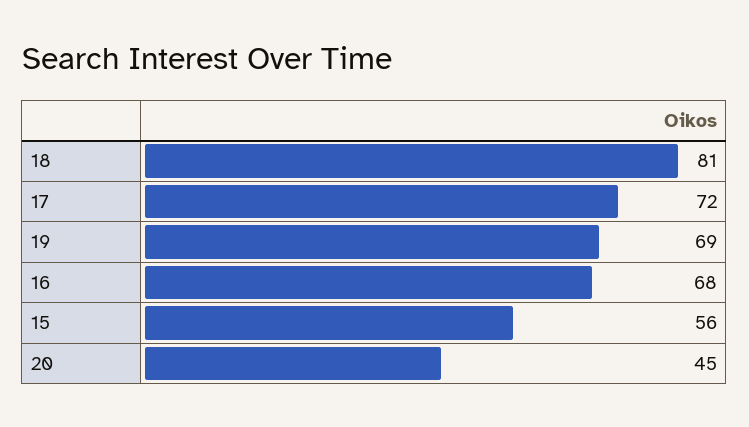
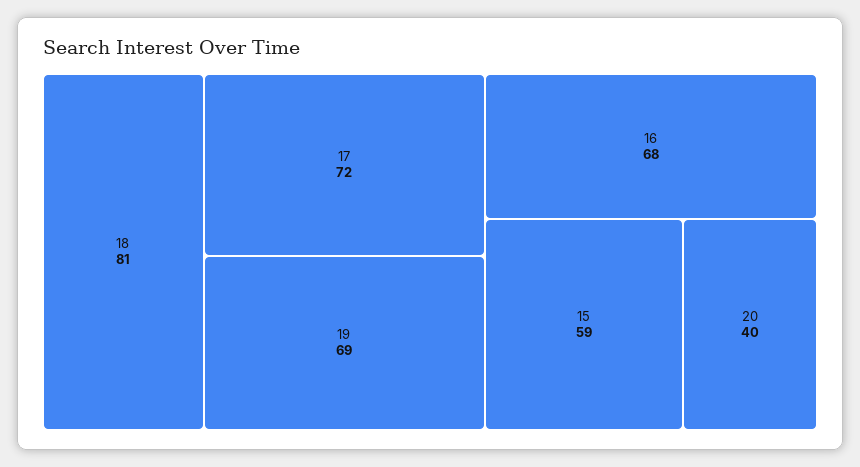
15: 56 -> 59
20: 45 -> 40

